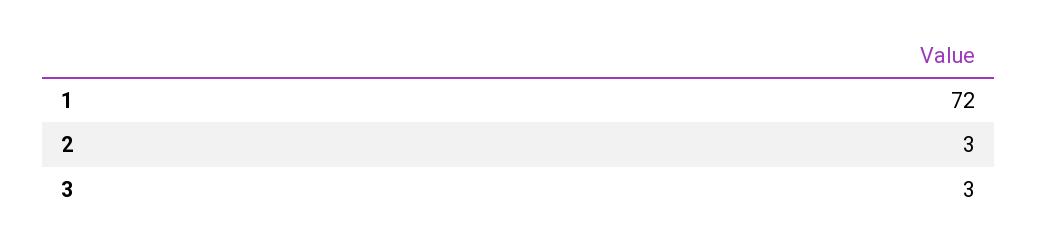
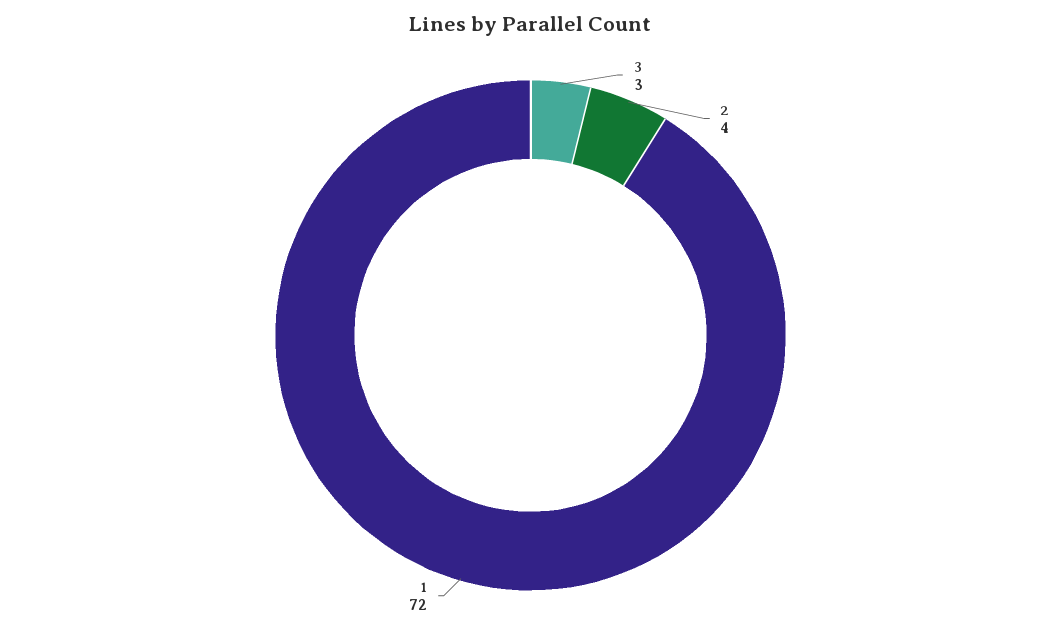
2: 3 -> 4

